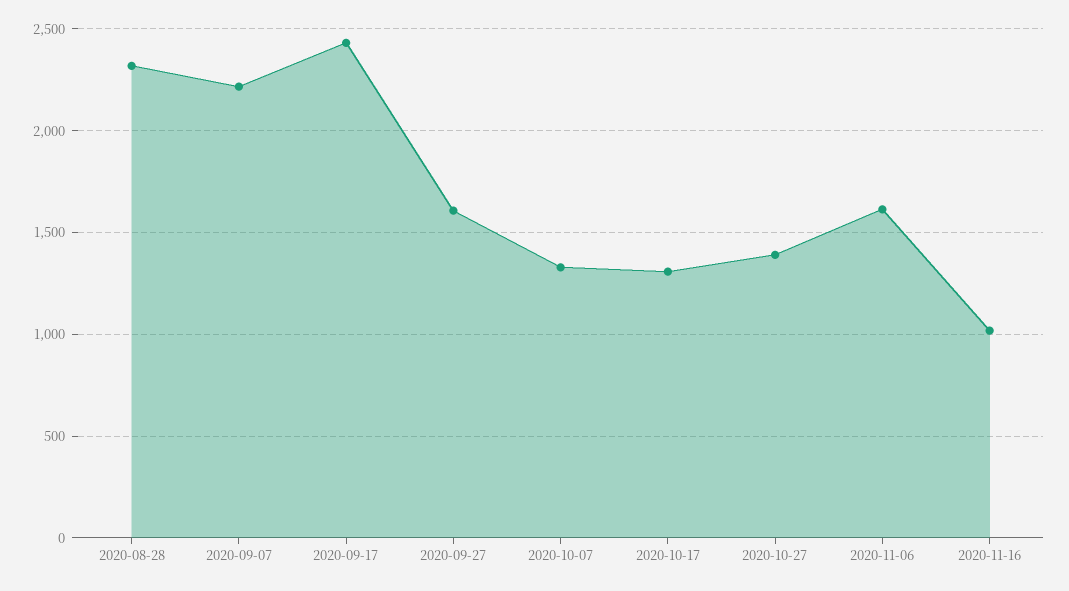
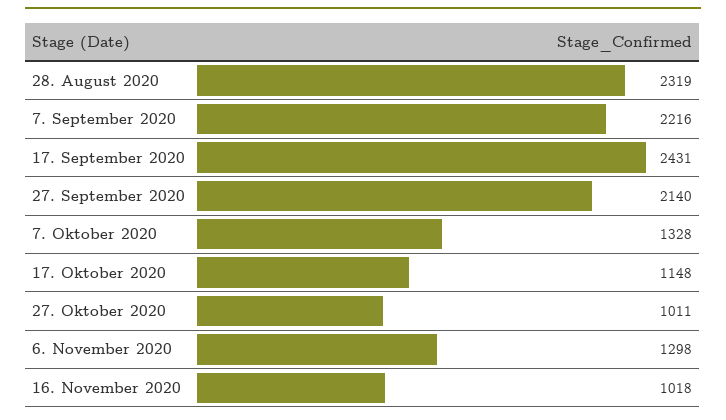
2020-09-27: 1600 -> 2140
2020-10-17: 1300 -> 1148
2020-10-27: 1400 -> 1011
2020-11-06: 1600 -> 1298

